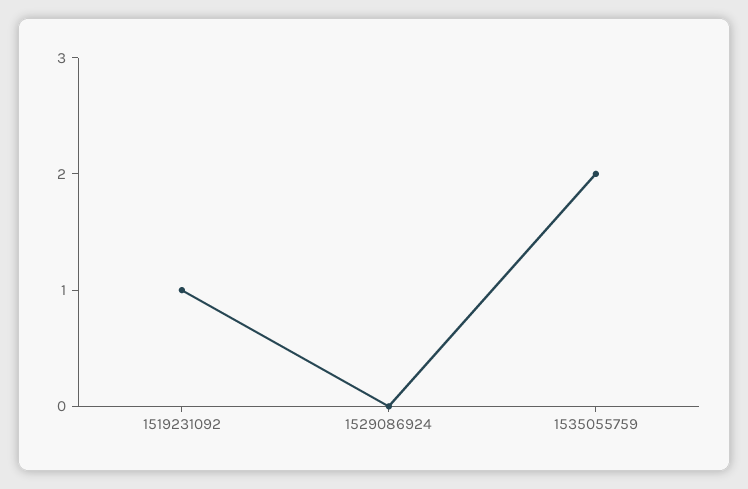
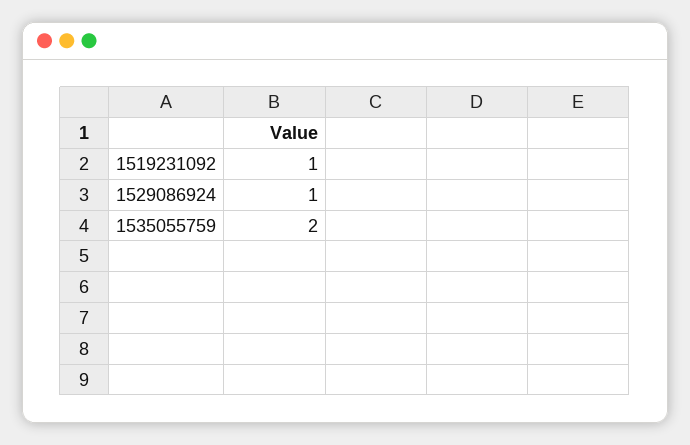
1529086924: 0 -> 1

